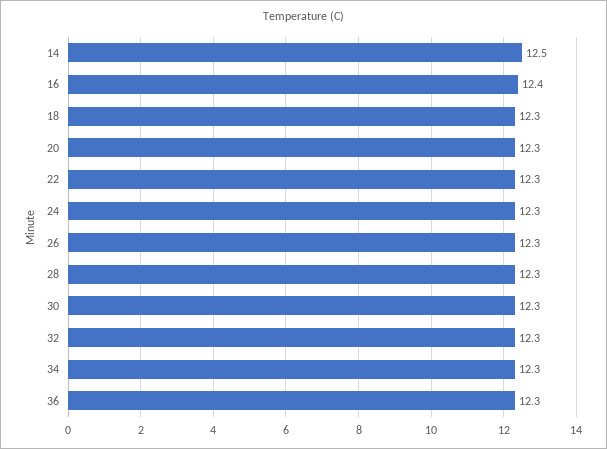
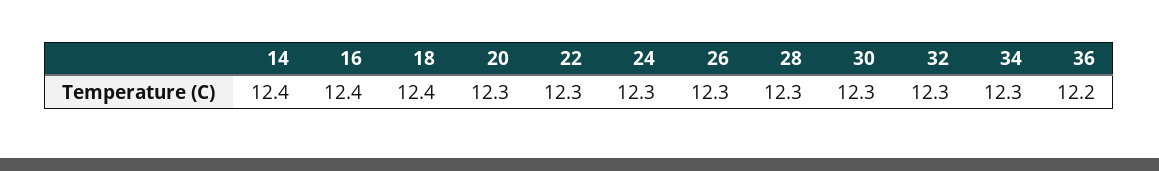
14: 12.5 -> 12.4
18: 12.3 -> 12.4
36: 12.3 -> 12.2

